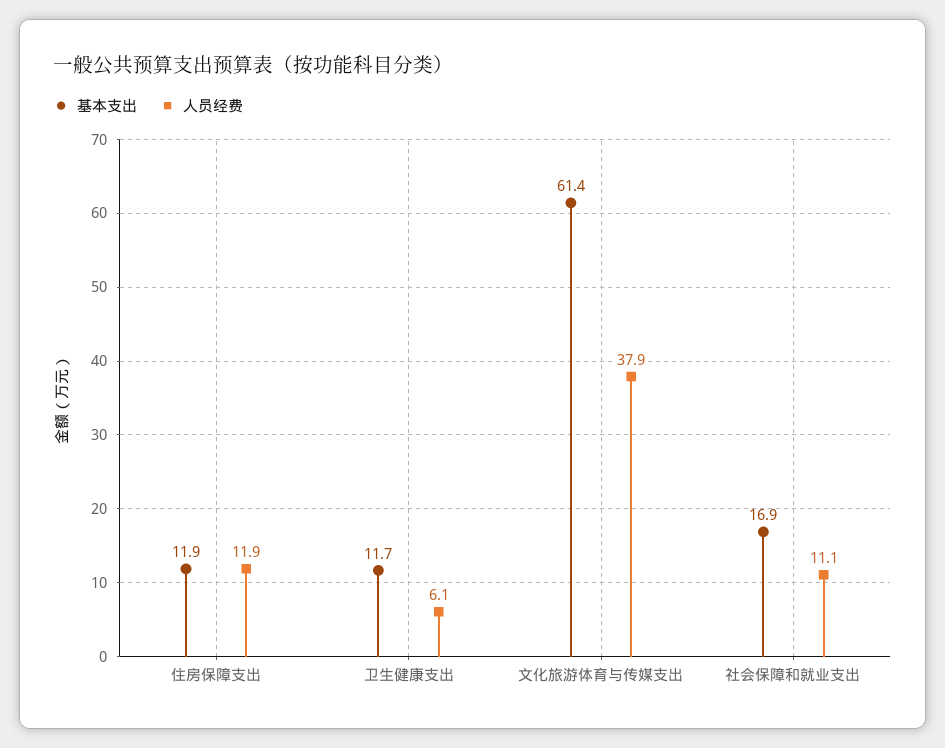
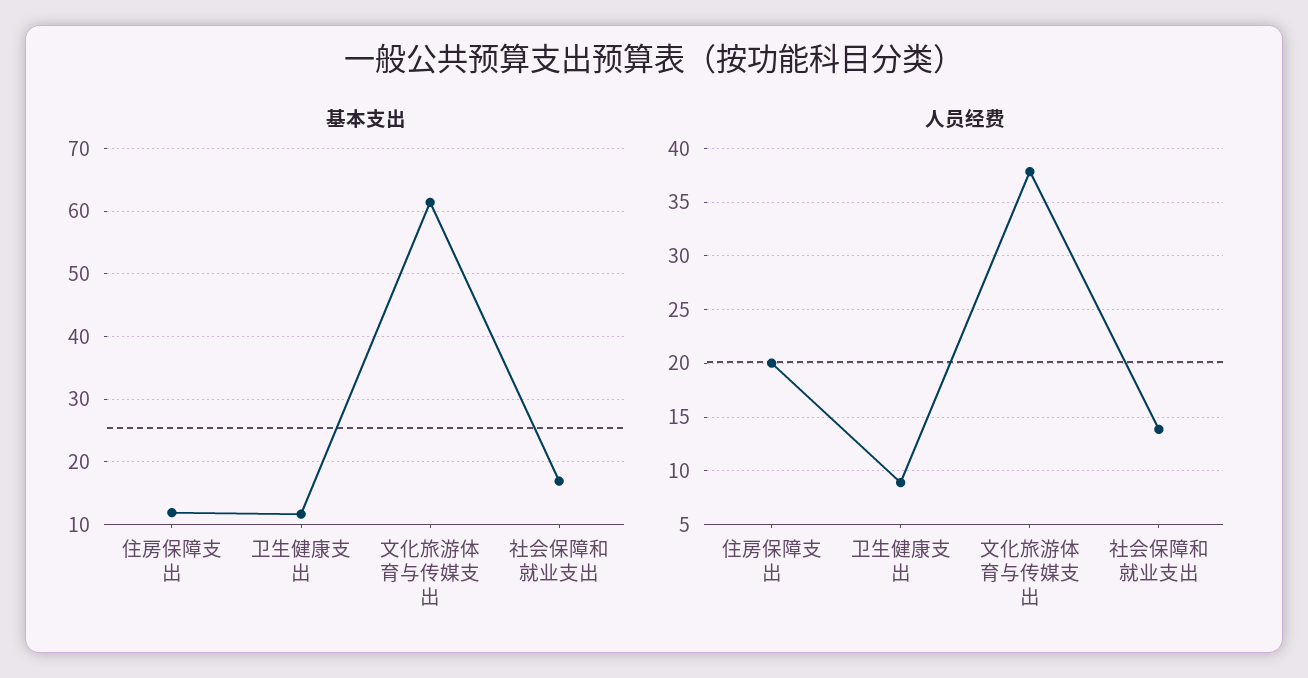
人员经费, 住房保障支出: 11.9 -> 20
人员经费, 卫生健康支出: 6.1 -> 9
人员经费, 社会保障和就业支出: 11.1 -> 14

